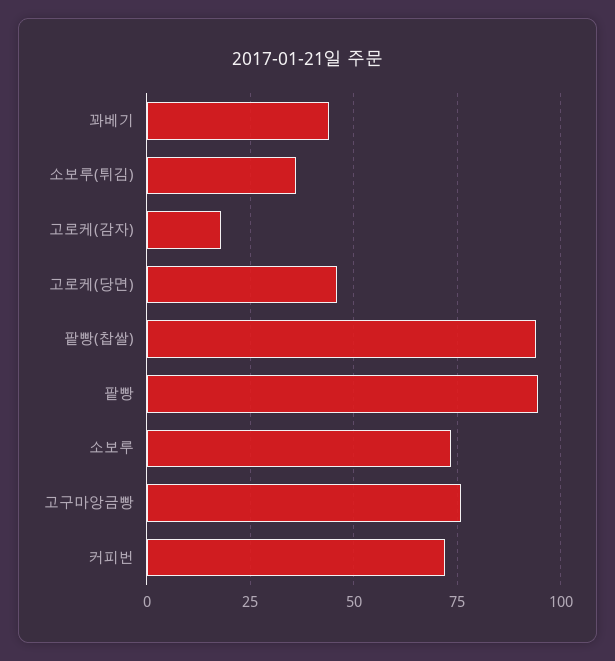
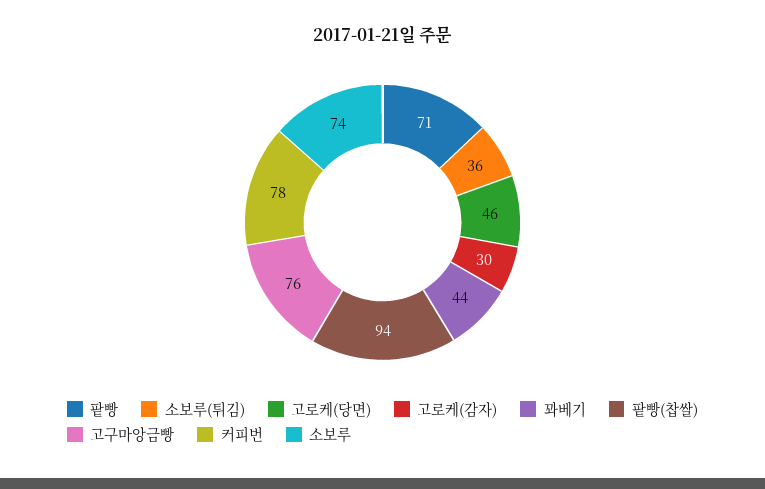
고로케(감자): 17.5 -> 30
팥빵: 95 -> 71
커피번: 72.5 -> 78

